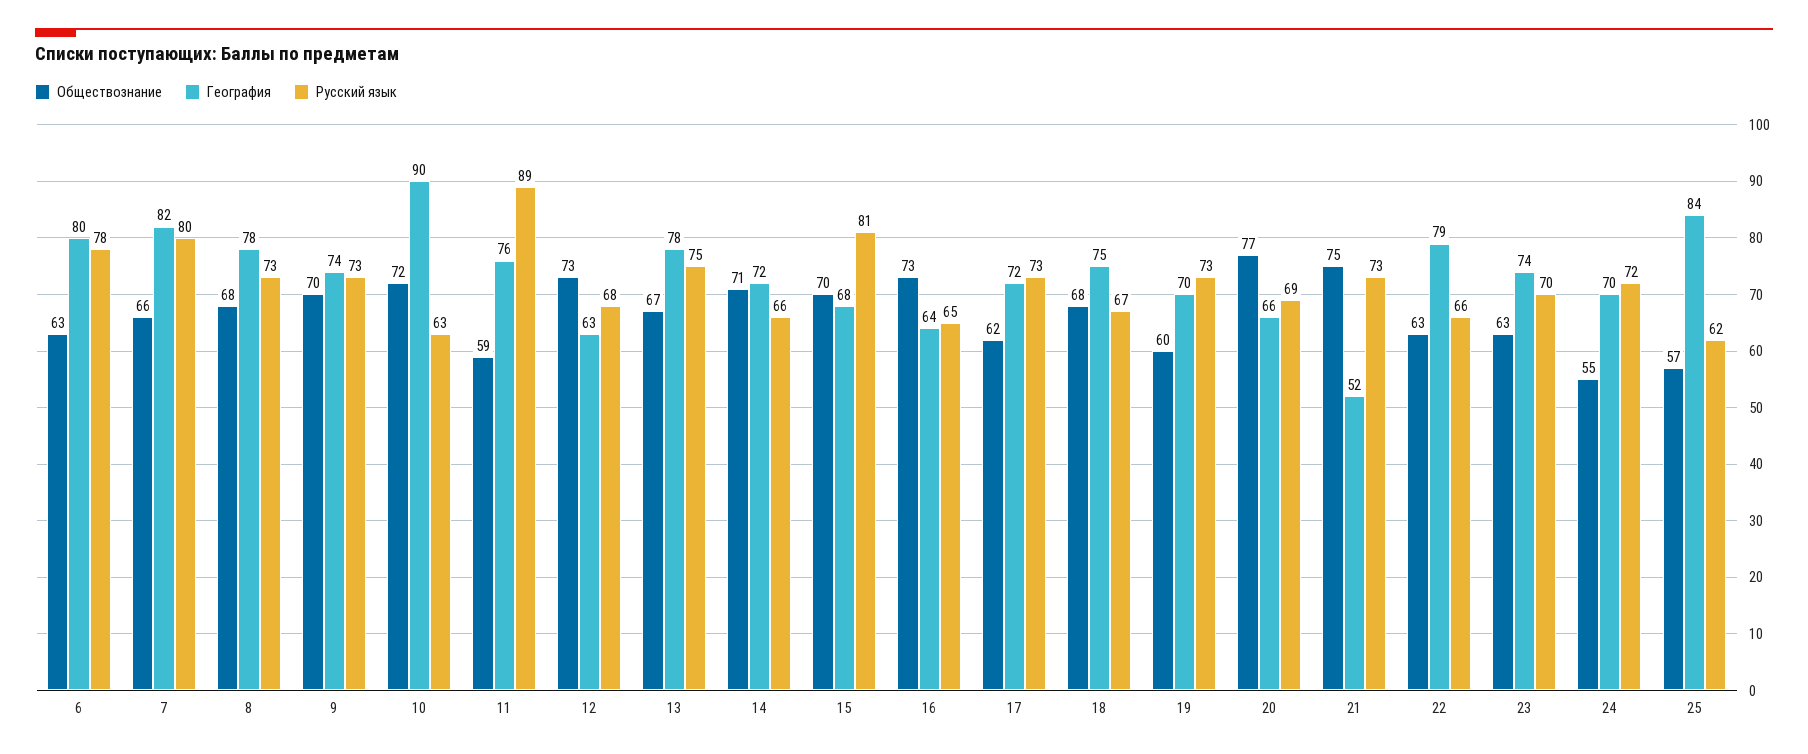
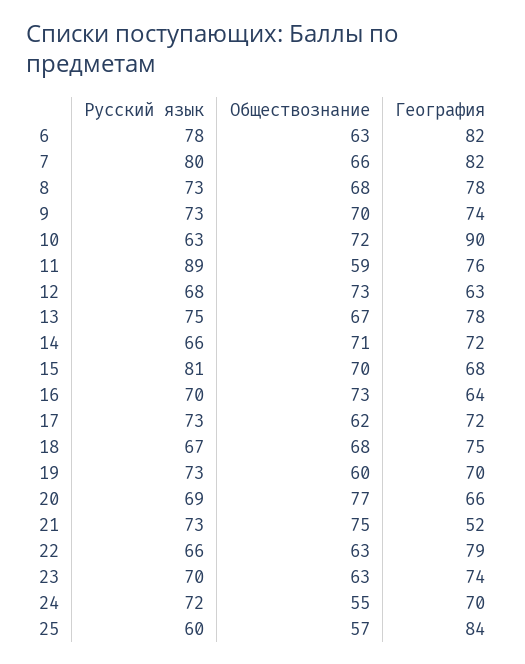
География, 6: 80 -> 82
Русский язык, 16: 65 -> 70
Русский язык, 25: 62 -> 60

